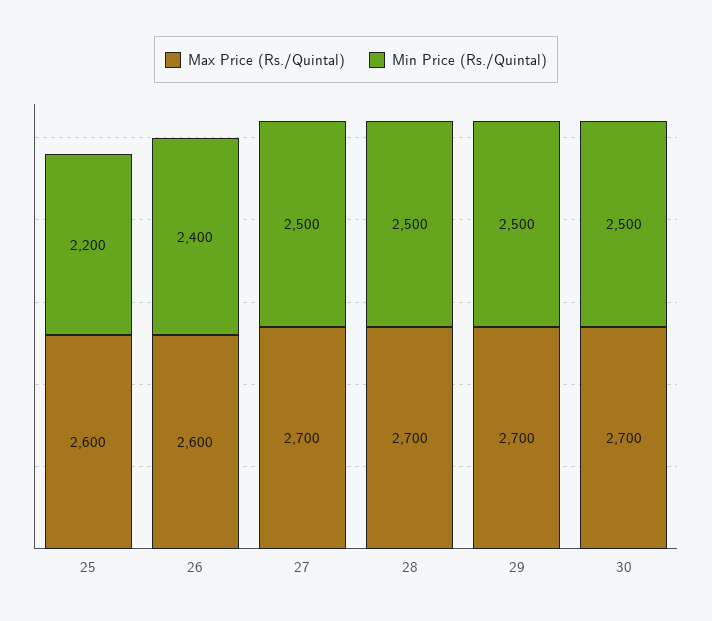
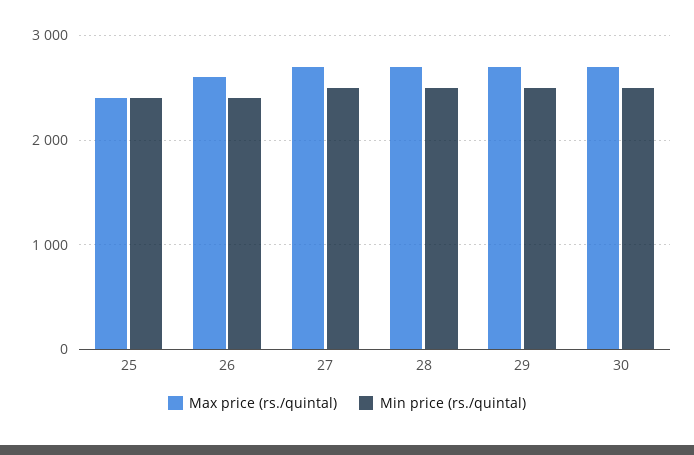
Max Price (Rs./Quintal), 25: 2600 -> 2400
Min Price (Rs./Quintal), 25: 2200 -> 2400

